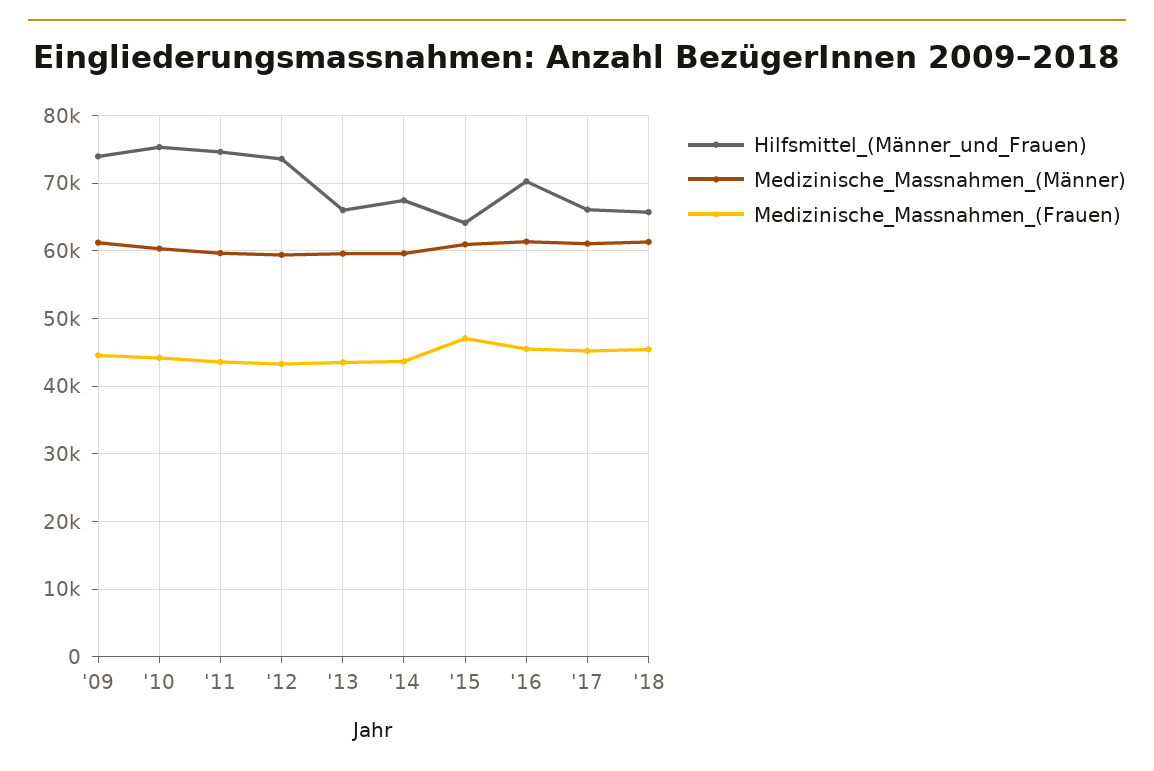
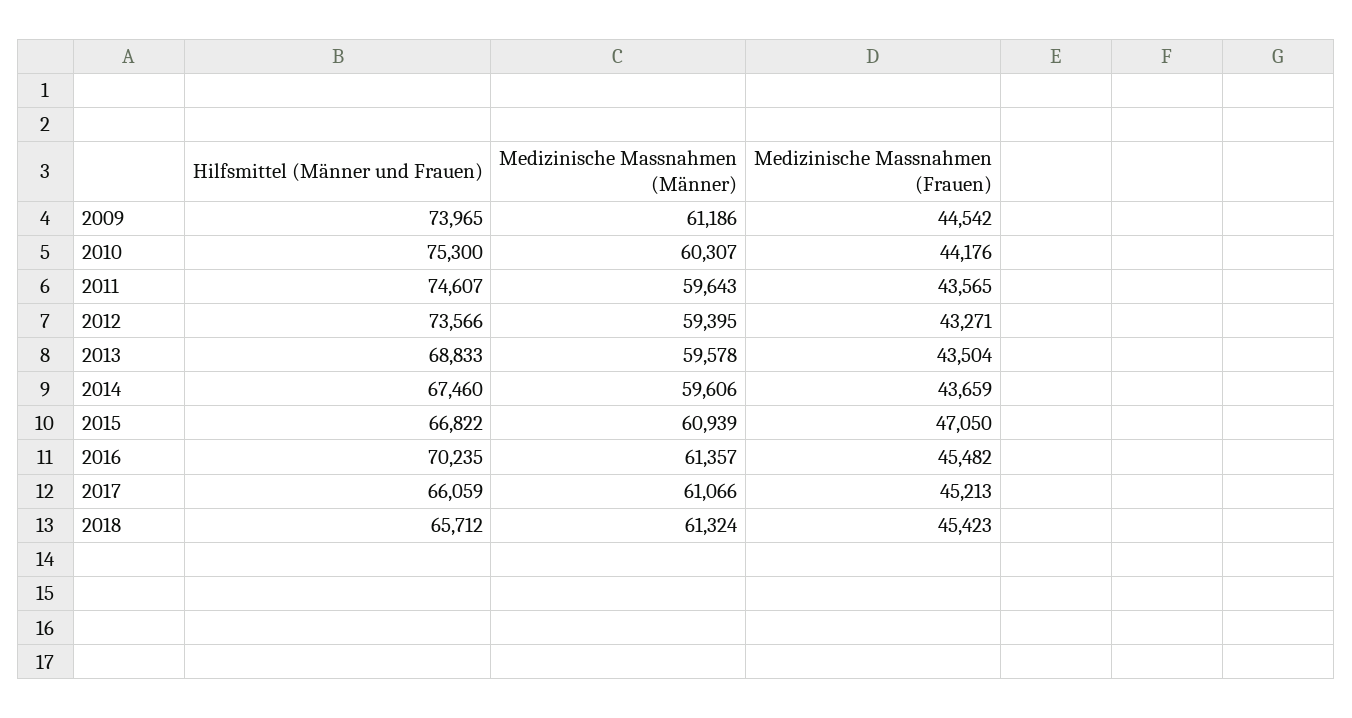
Hilfsmittel_(Männer_und_Frauen), '13: 66000 -> 68833
Hilfsmittel_(Männer_und_Frauen), '15: 64000 -> 66822

